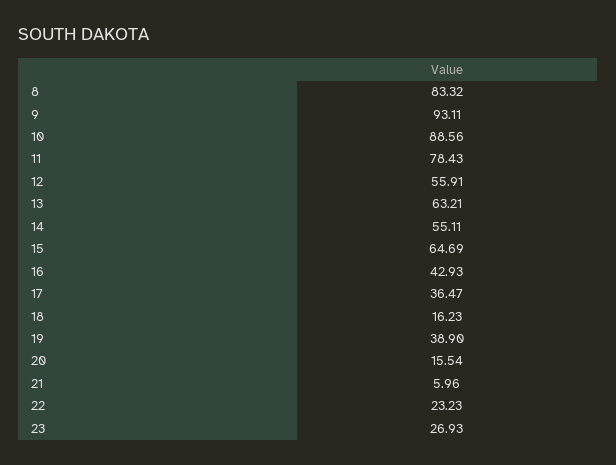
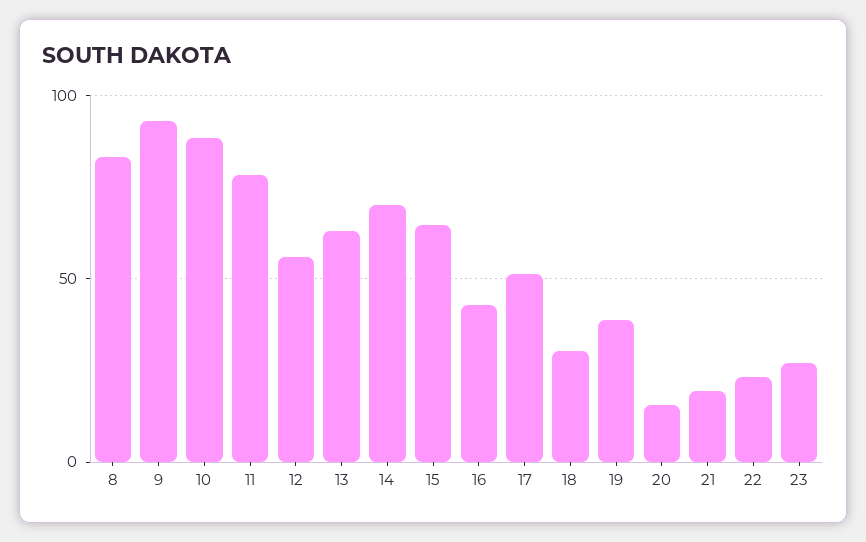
14: 55.11 -> 70
17: 36.47 -> 50
18: 16.23 -> 30
21: 5.96 -> 20

